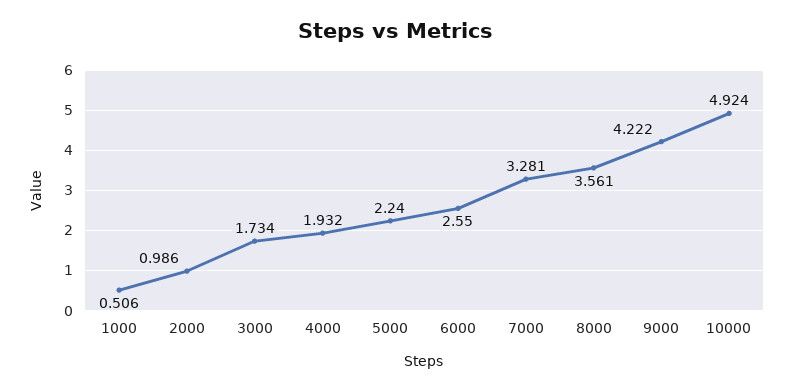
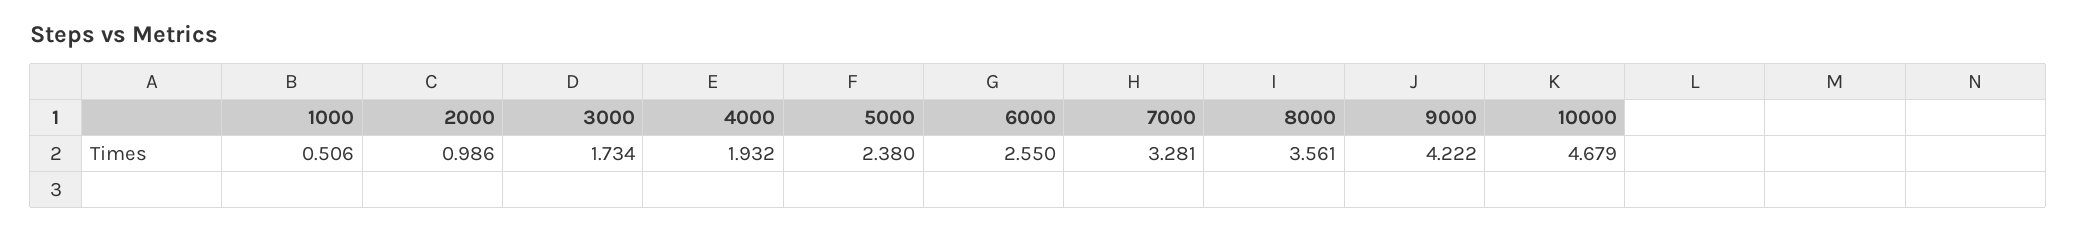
5000: 2.24 -> 2.38
10000: 4.924 -> 4.679

